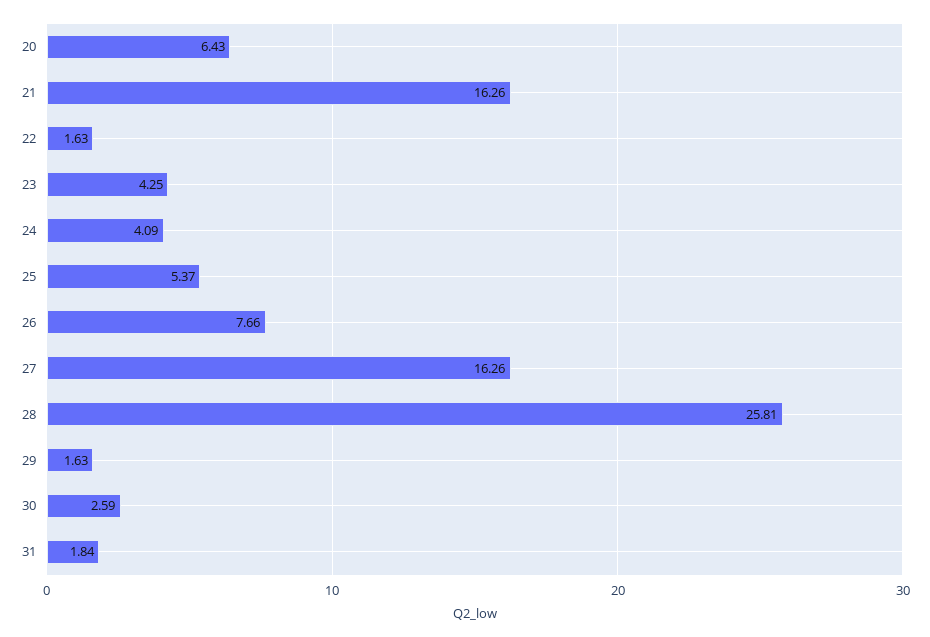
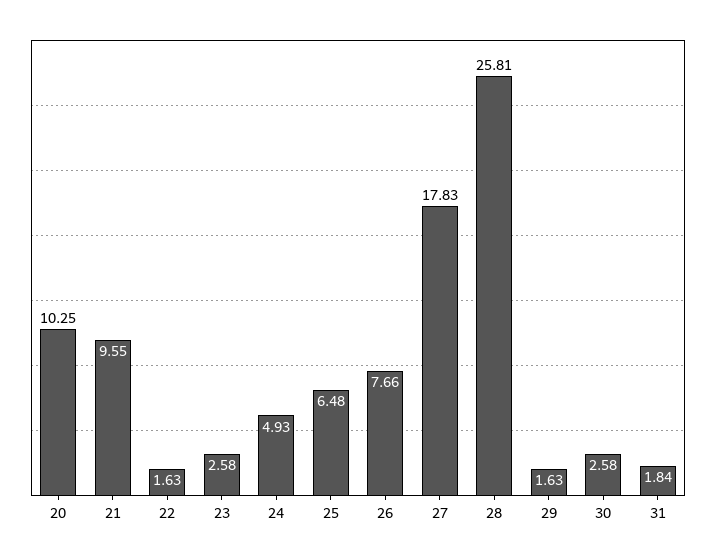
20: 6.43 -> 10.25
21: 16.26 -> 9.55
23: 4.25 -> 2.58
24: 4.09 -> 4.93
25: 5.37 -> 6.48
27: 16.26 -> 17.83
30: 2.59 -> 2.58

